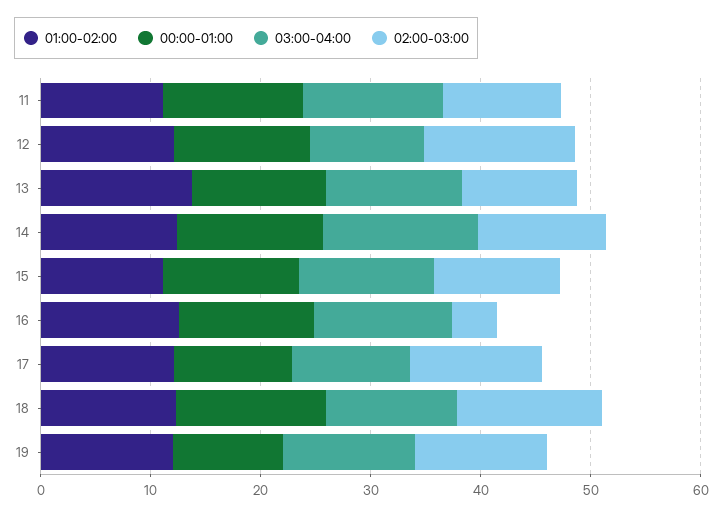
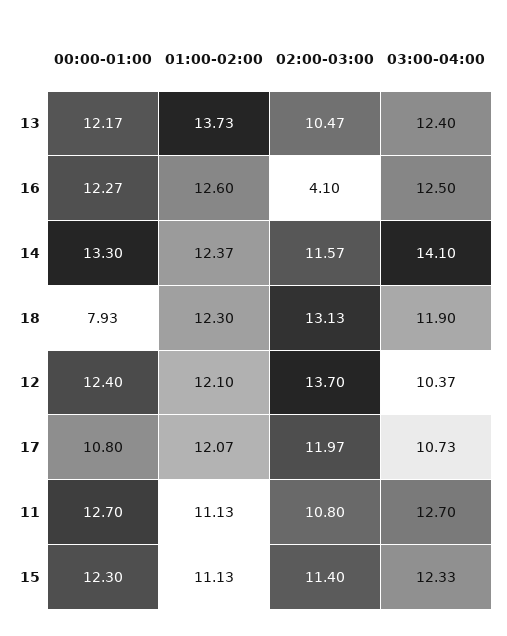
00:00-01:00, 18: 14 -> 7.93
01:00-02:00, 19: 12 -> none
00:00-01:00, 19: 10 -> none
03:00-04:00, 19: 12 -> none
02:00-03:00, 19: 12 -> none

